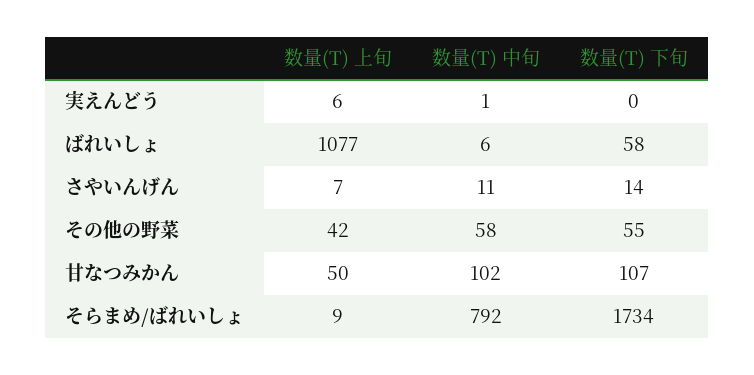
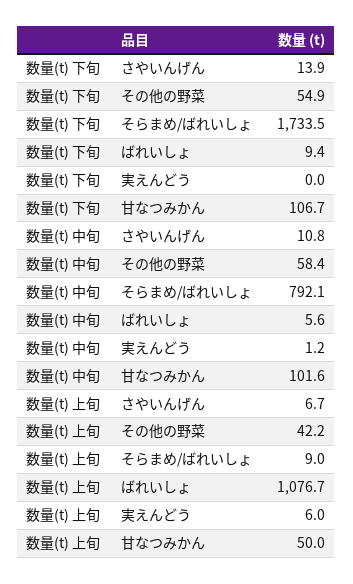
数量(T) 下旬, ばれいしょ: 58 -> 9.4

